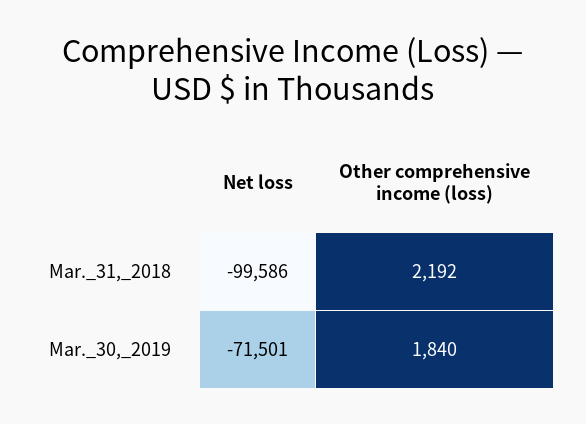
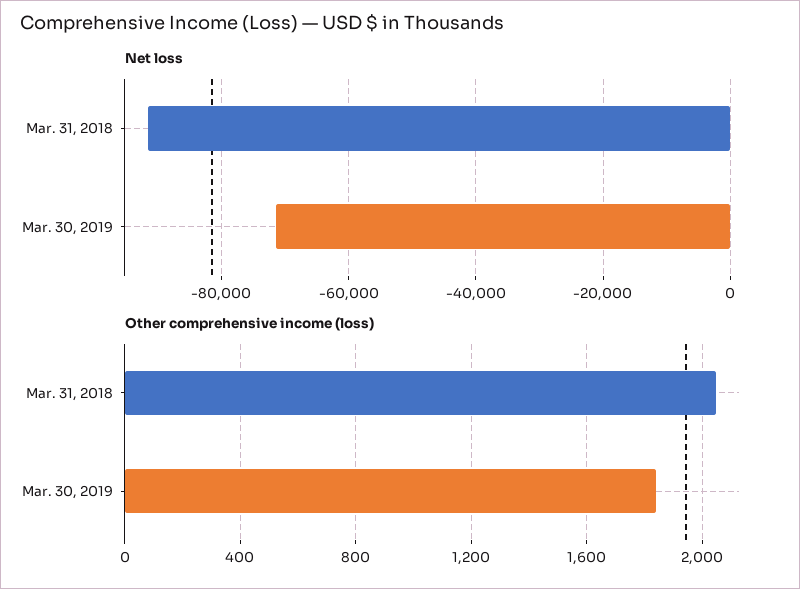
Net loss, Mar._31,_2018: -99586 -> -92000
Other comprehensive income (loss), Mar._31,_2018: 2192 -> 2050

